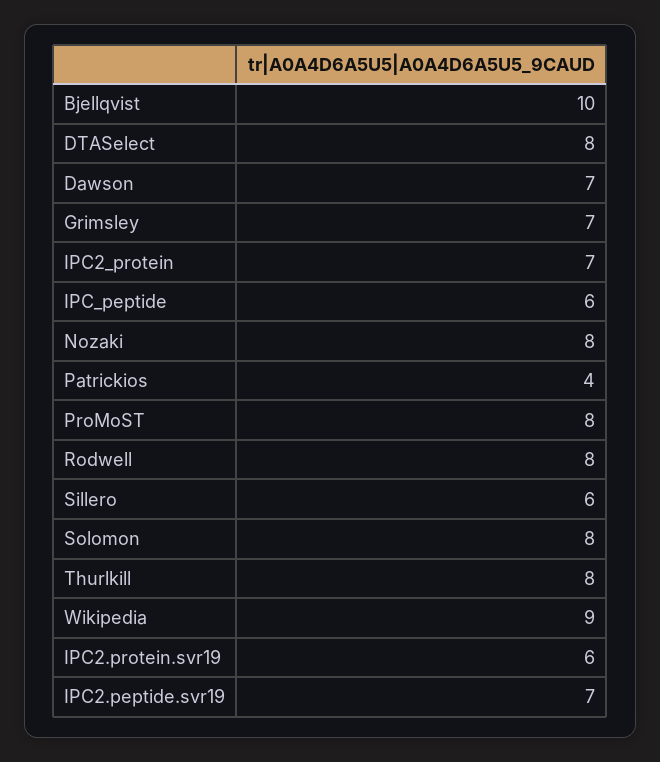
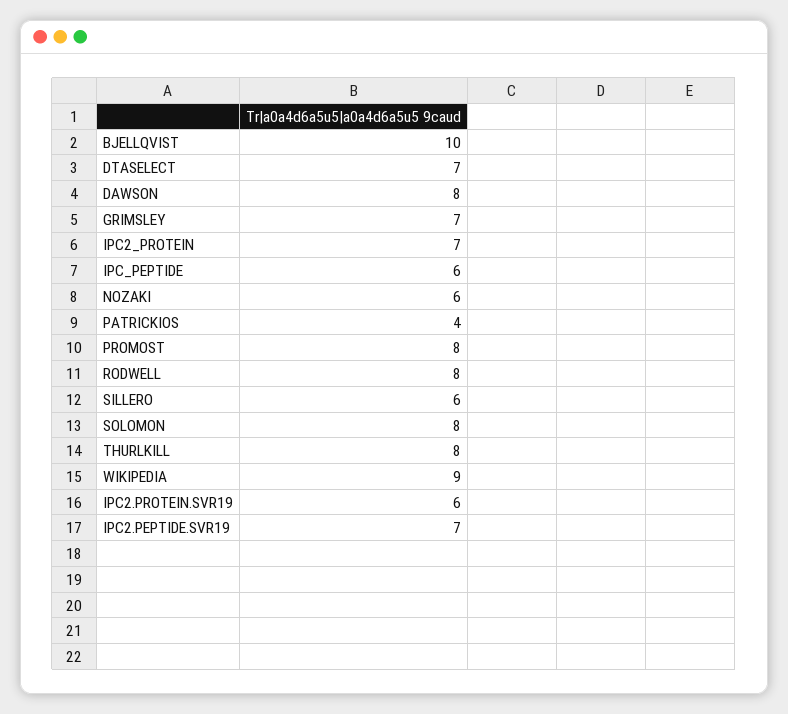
DTASelect: 8 -> 7
Dawson: 7 -> 8
Nozaki: 8 -> 6

